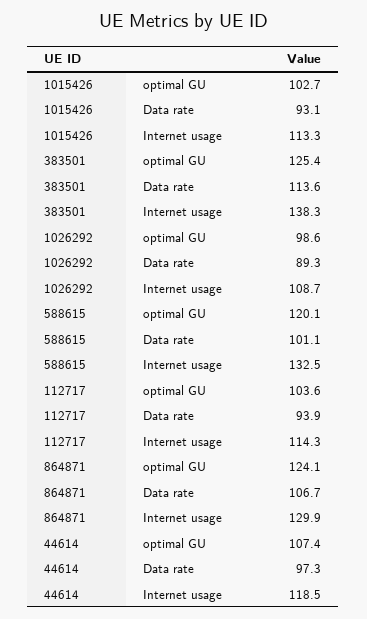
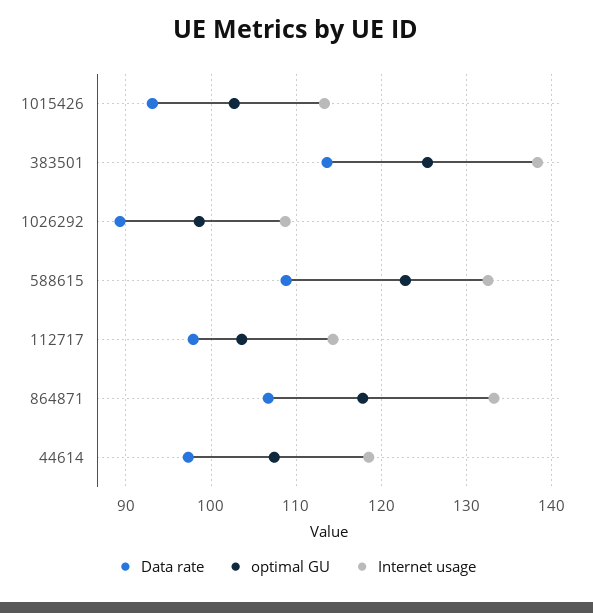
optimal GU, 588615: 120.1 -> 123
Data rate, 588615: 101.1 -> 109
Data rate, 112717: 93.9 -> 98
optimal GU, 864871: 124.1 -> 118
Internet usage, 864871: 129.9 -> 133

